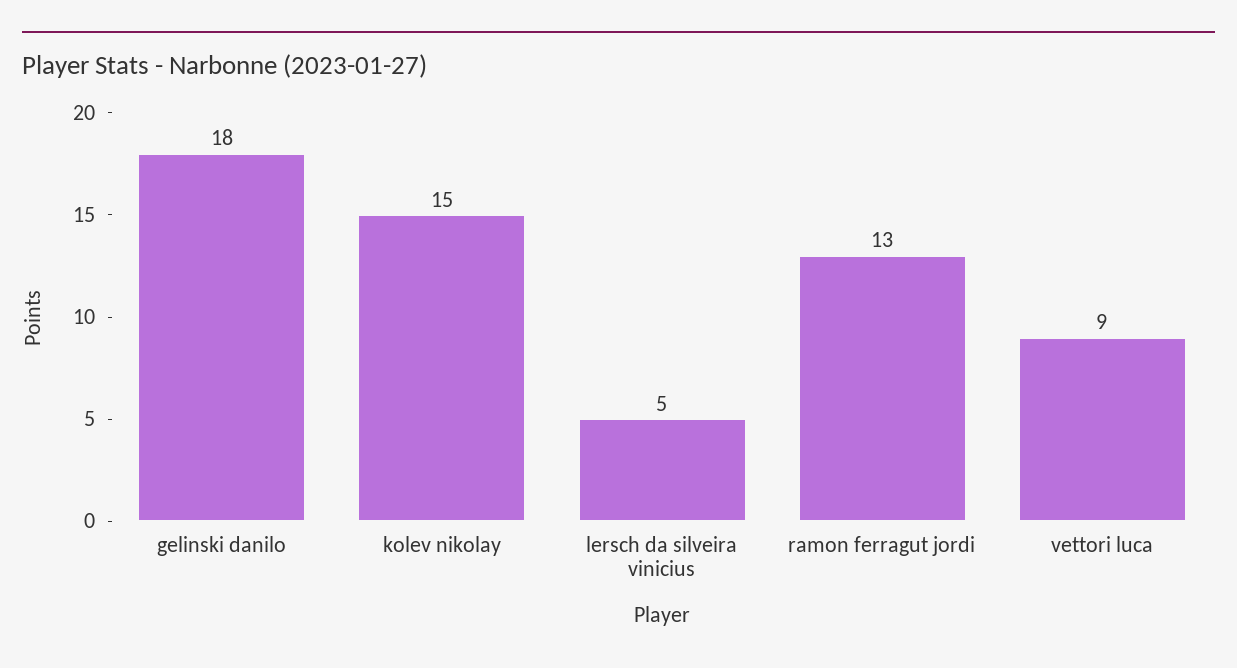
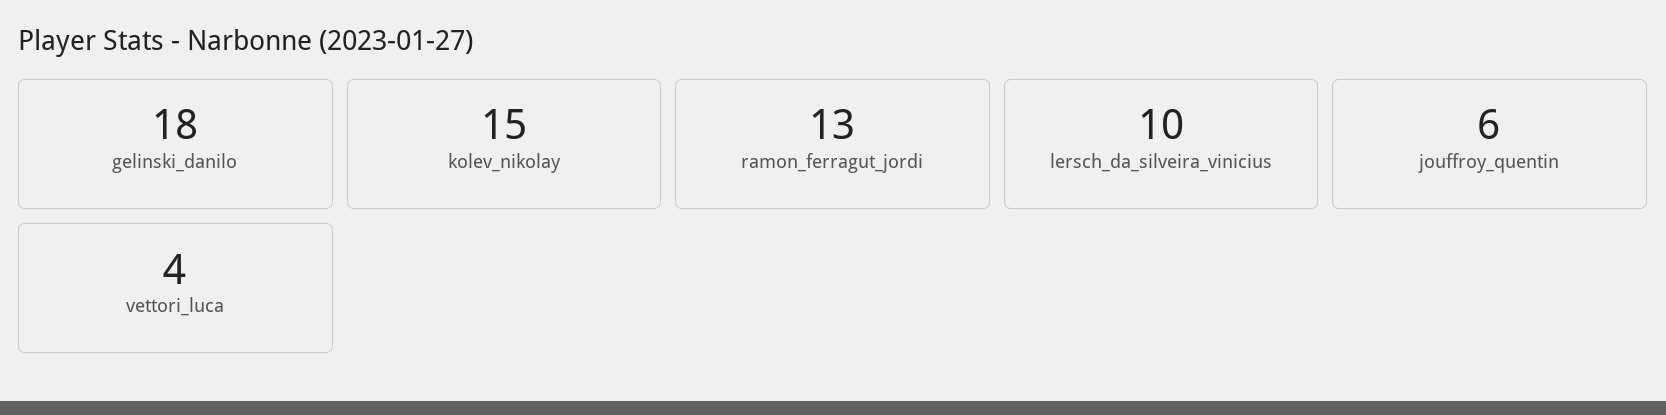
lersch da silveira vinicius: 5 -> 10
vettori luca: 9 -> 4
jouffroy_quentin: none -> 6

